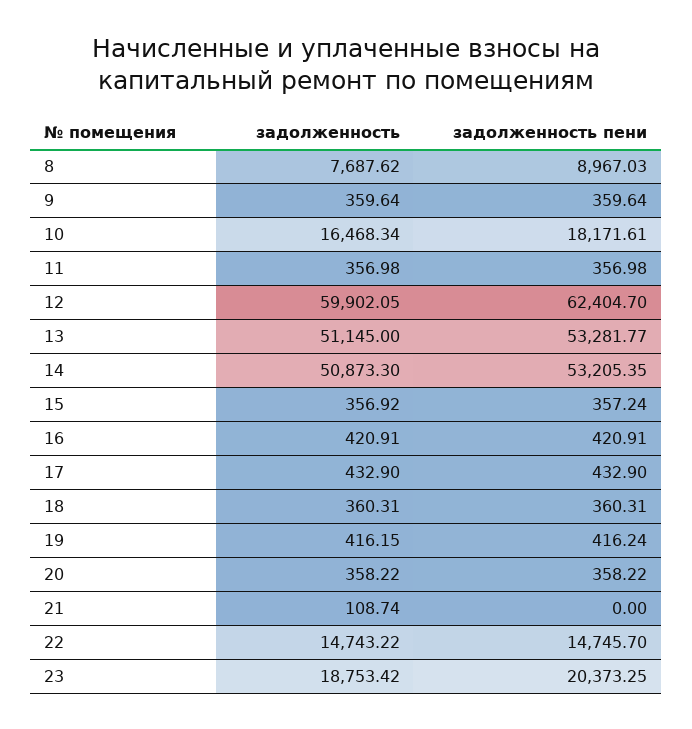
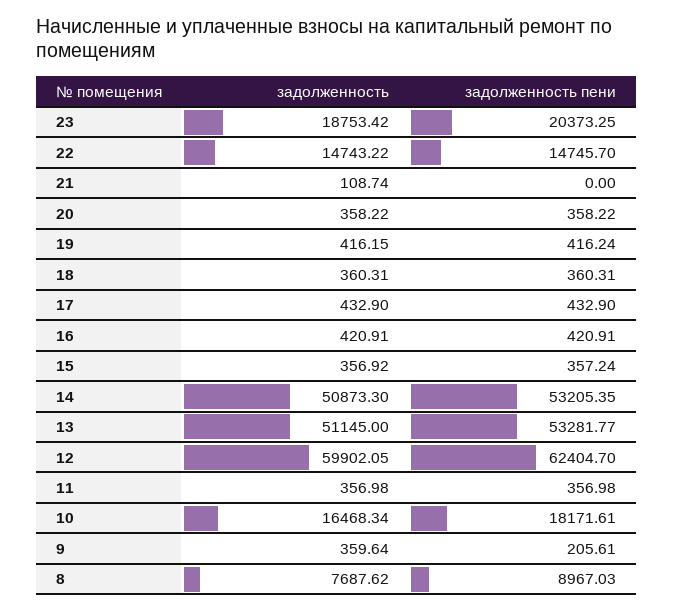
задолженность пени, 9: 359.64 -> 205.61

